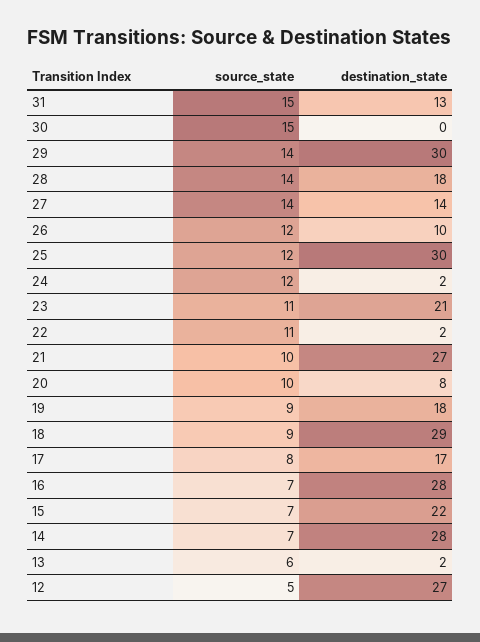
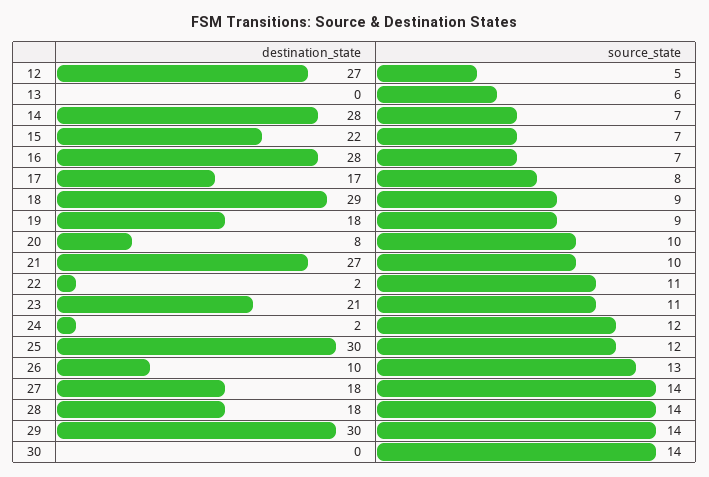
source_state, 31: 15 -> none
destination_state, 31: 13 -> none
source_state, 30: 15 -> 14
destination_state, 27: 14 -> 18
source_state, 26: 12 -> 13
destination_state, 13: 2 -> 0

